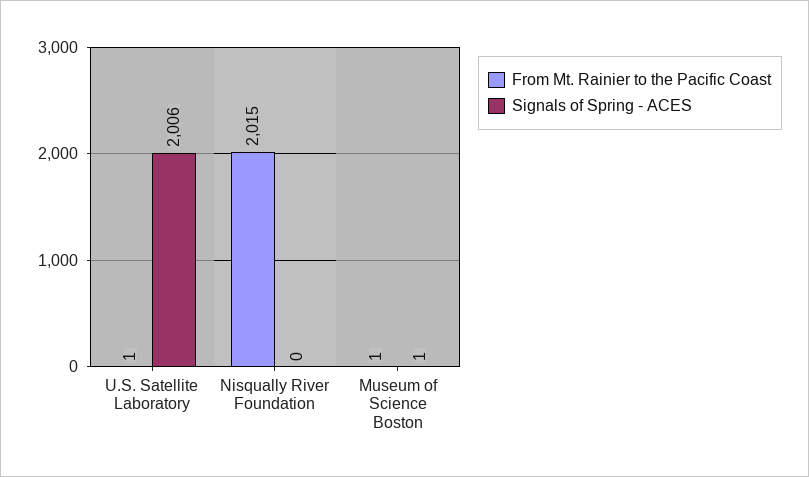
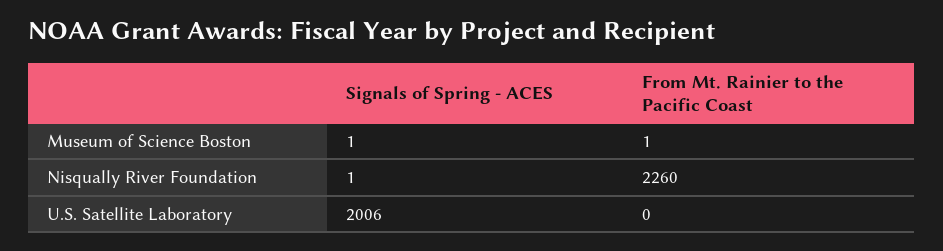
From Mt. Rainier to the Pacific Coast, U.S. Satellite Laboratory: 1 -> 0
From Mt. Rainier to the Pacific Coast, Nisqually River Foundation: 2015 -> 2260
Signals of Spring - ACES, Nisqually River Foundation: 0 -> 1

